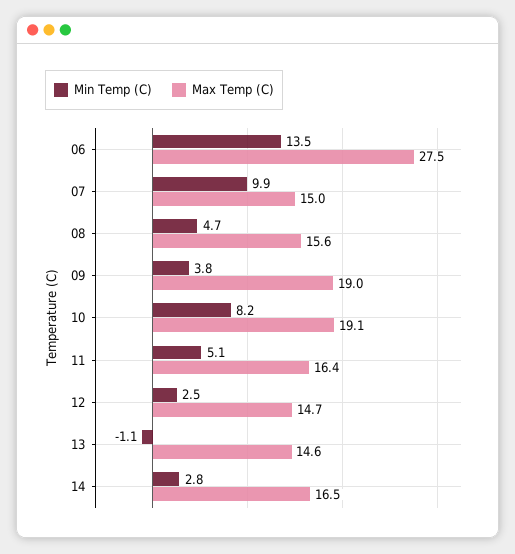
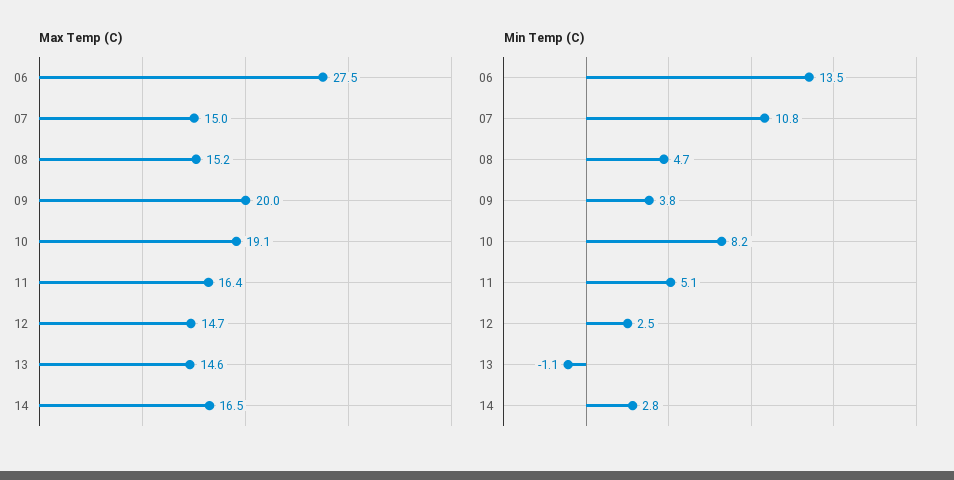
Min Temp (C), 07: 9.9 -> 10.8
Max Temp (C), 08: 15.6 -> 15.2
Max Temp (C), 09: 19 -> 20

